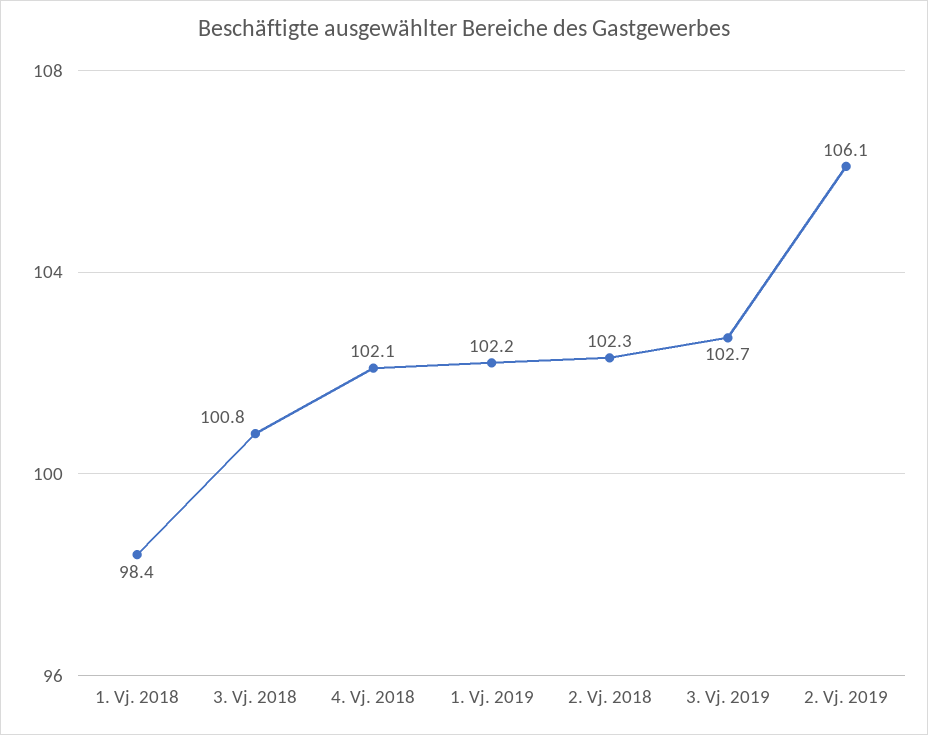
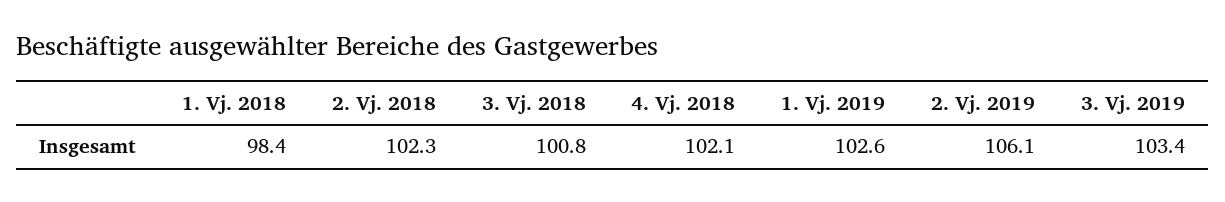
1. Vj. 2019: 102.2 -> 102.6
3. Vj. 2019: 102.7 -> 103.4

